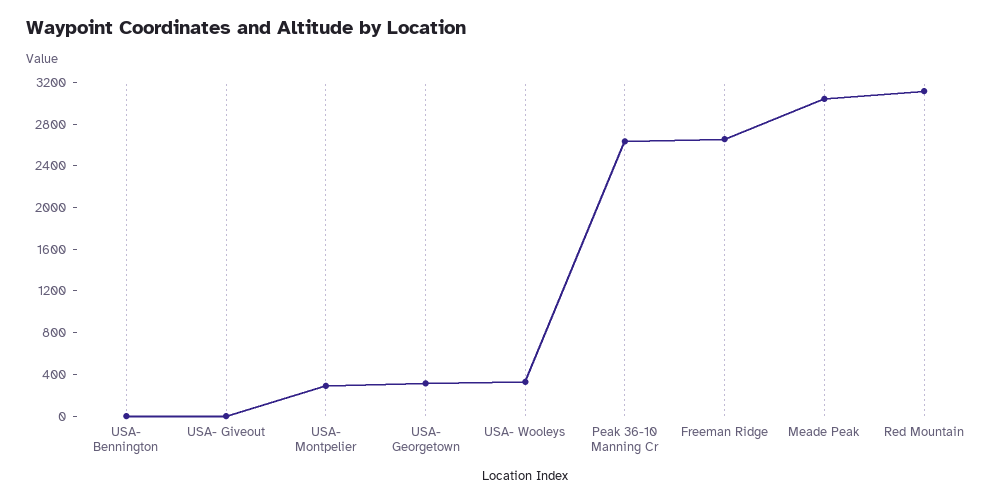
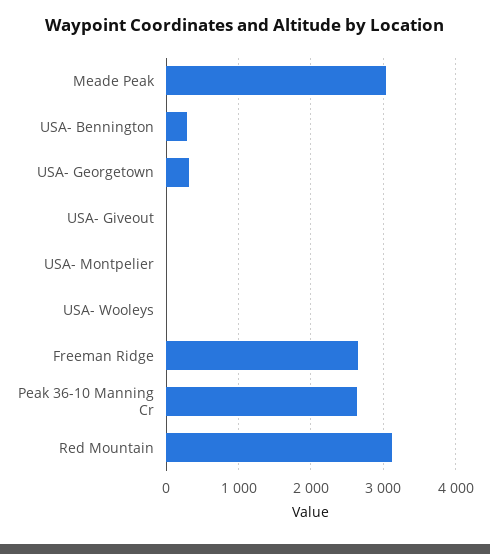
USA- Bennington: 0 -> 300
USA- Montpelier: 300 -> 0
USA- Wooleys: 300 -> 0

